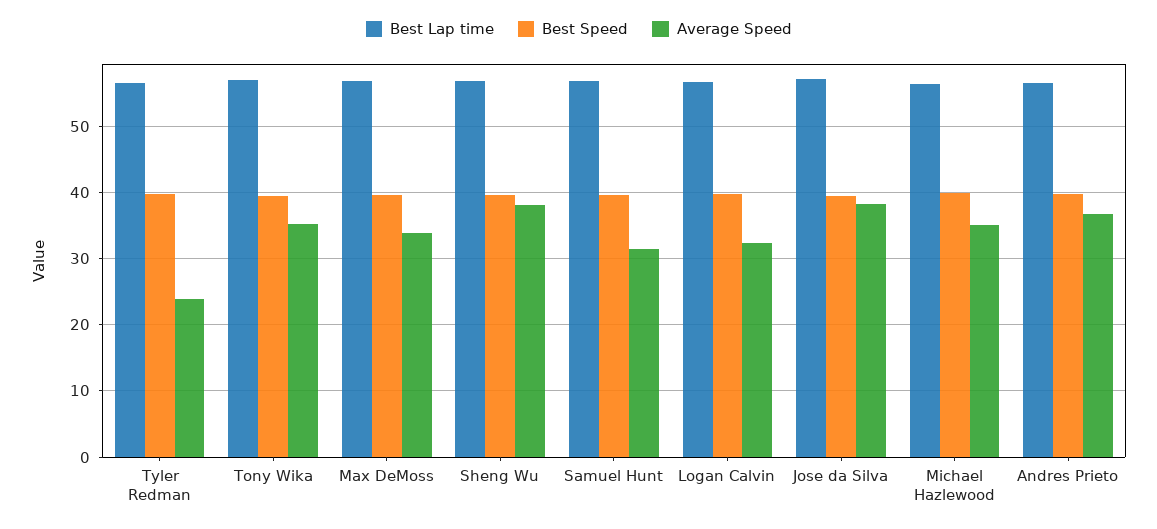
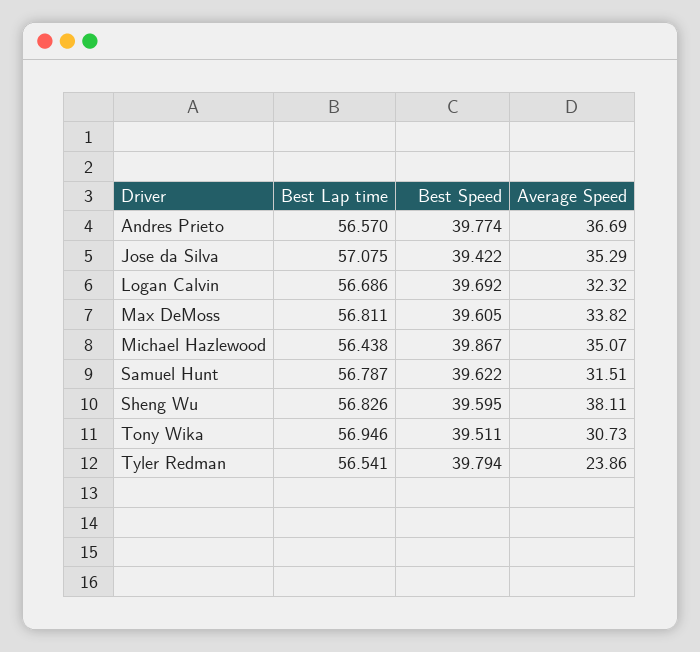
Average Speed, Tony Wika: 35 -> 30.73
Average Speed, Jose da Silva: 38 -> 35.29

